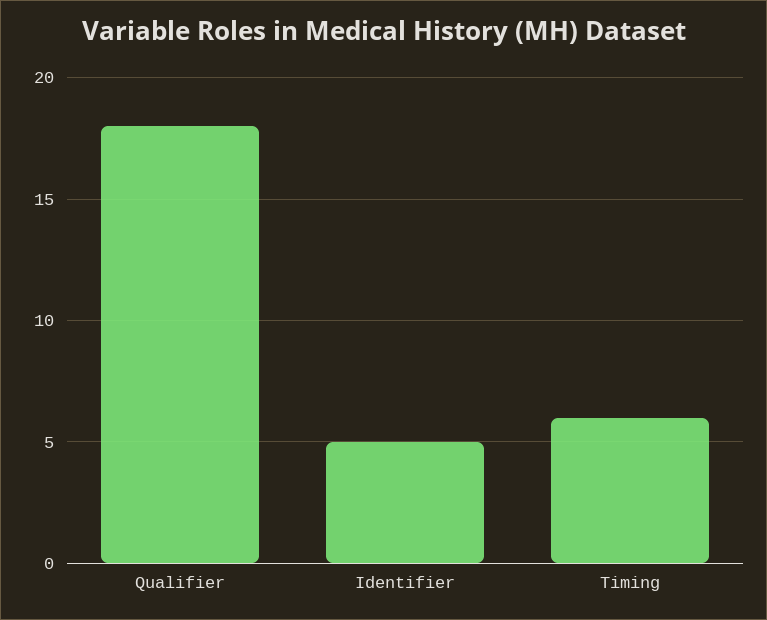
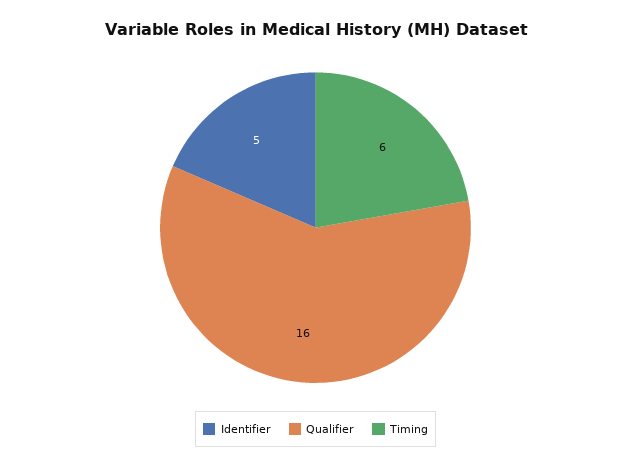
Qualifier: 18 -> 16

